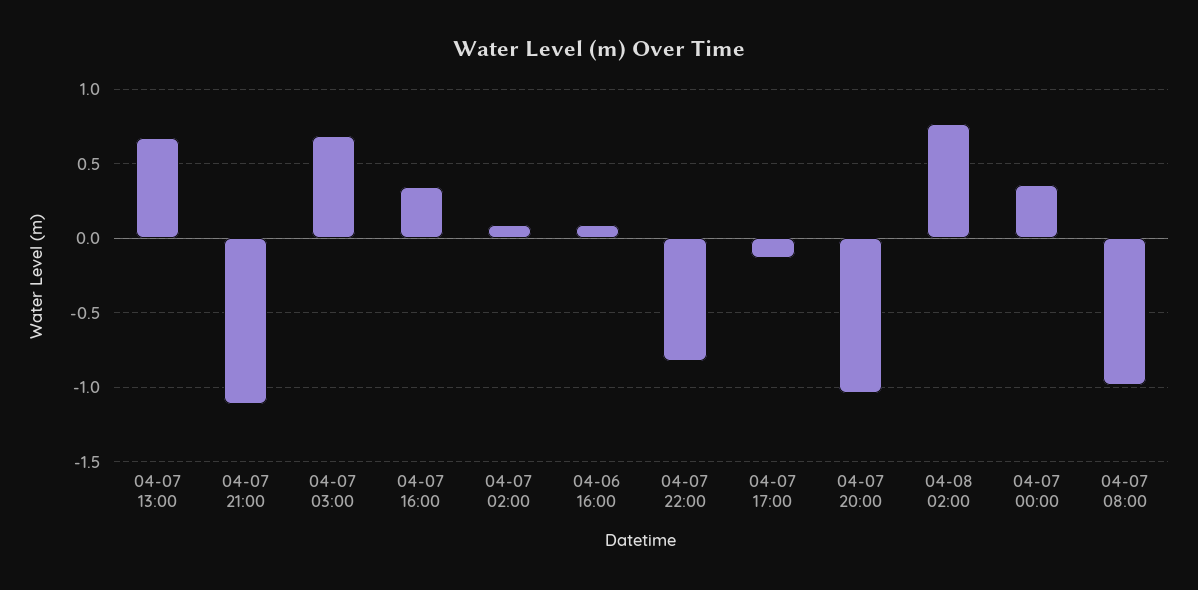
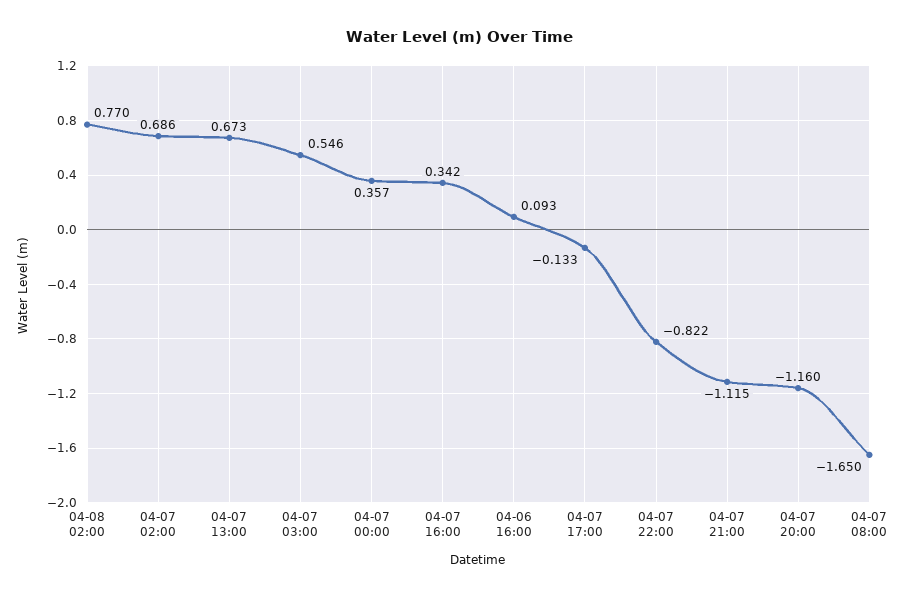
04-07 03:00: 0.7 -> 0.546
04-07 02:00: 0.1 -> 0.686
04-07 20:00: -1.05 -> -1.16
04-07 08:00: -1 -> -1.65

